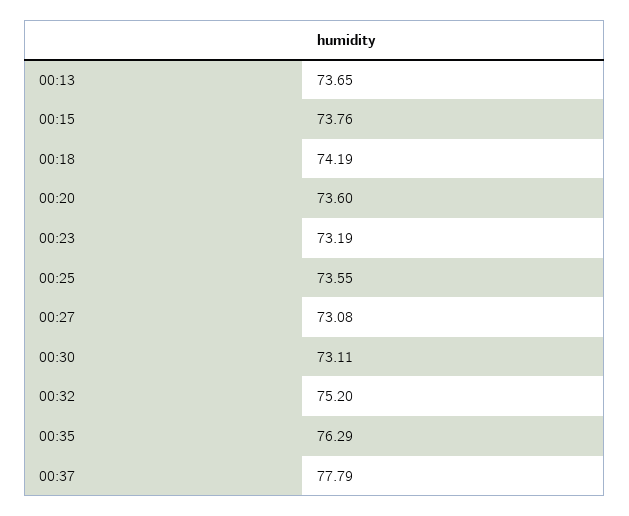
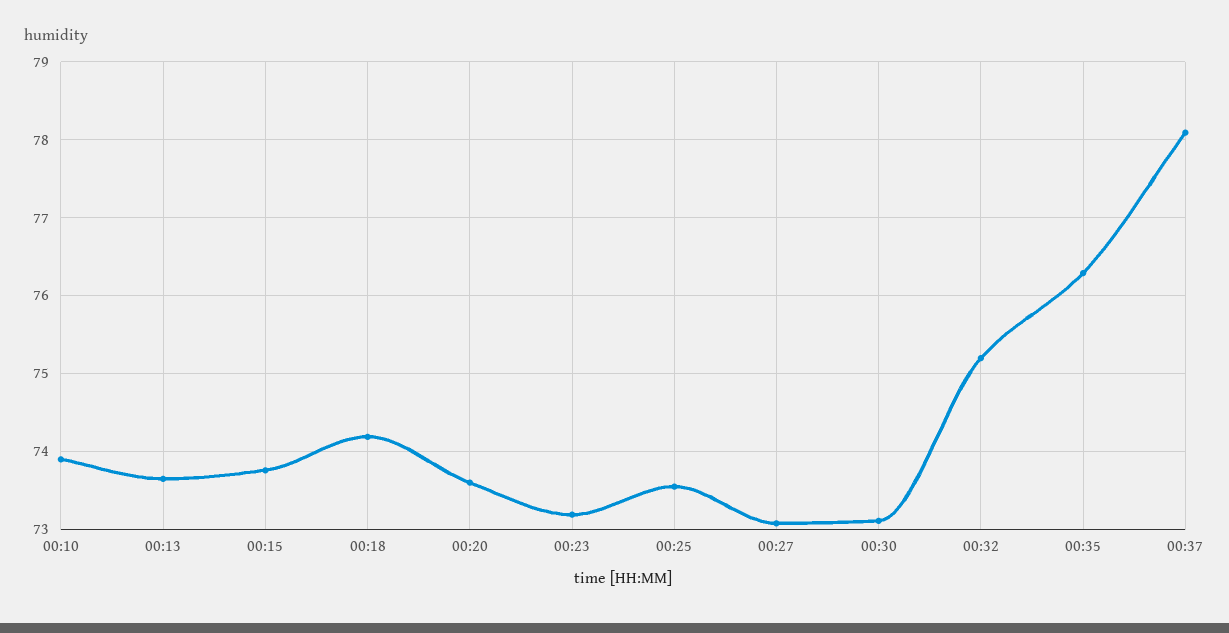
00:37: 77.79 -> 78.1
00:10: none -> 73.9

